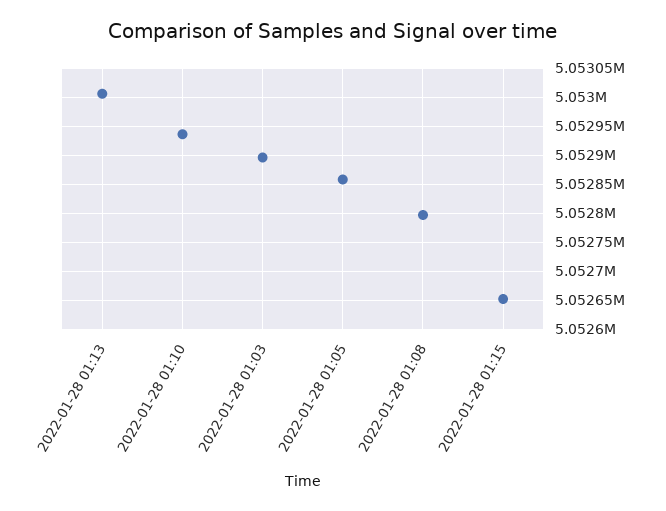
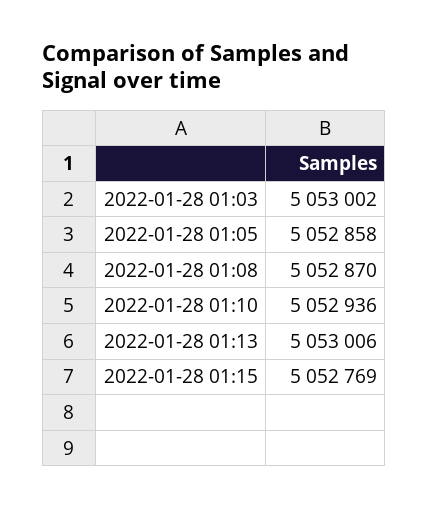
2022-01-28 01:03: 5052900 -> 5053002
2022-01-28 01:08: 5052800 -> 5052870
2022-01-28 01:15: 5052650 -> 5052769

